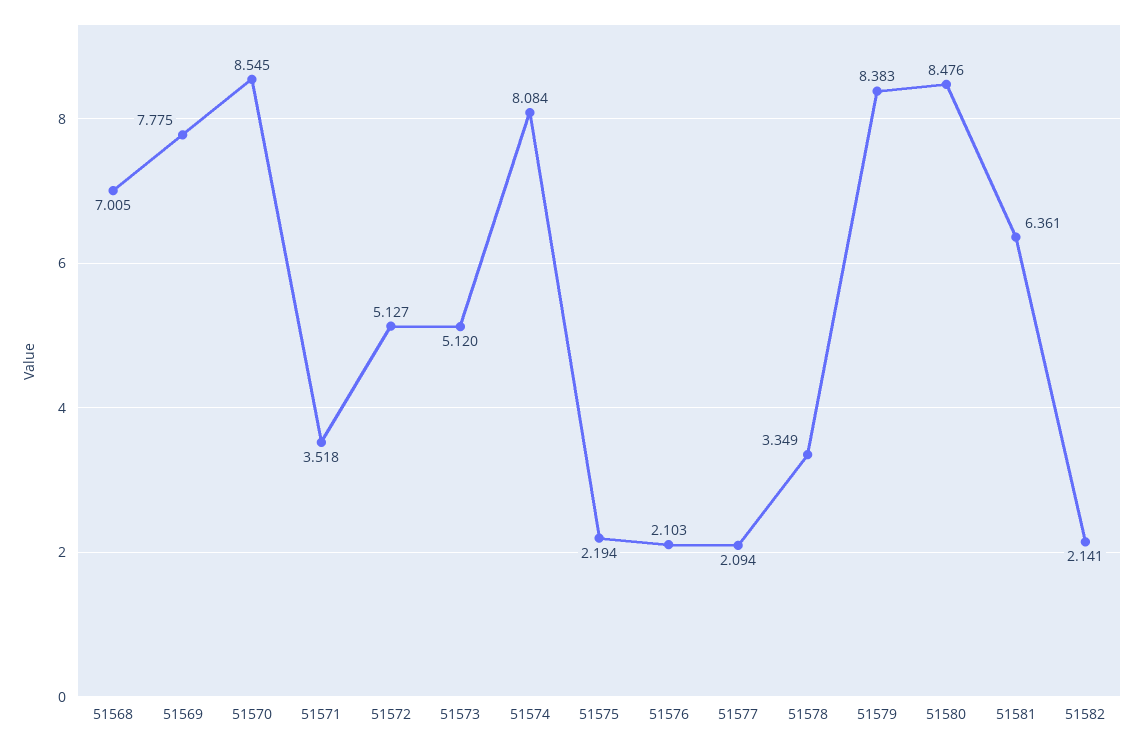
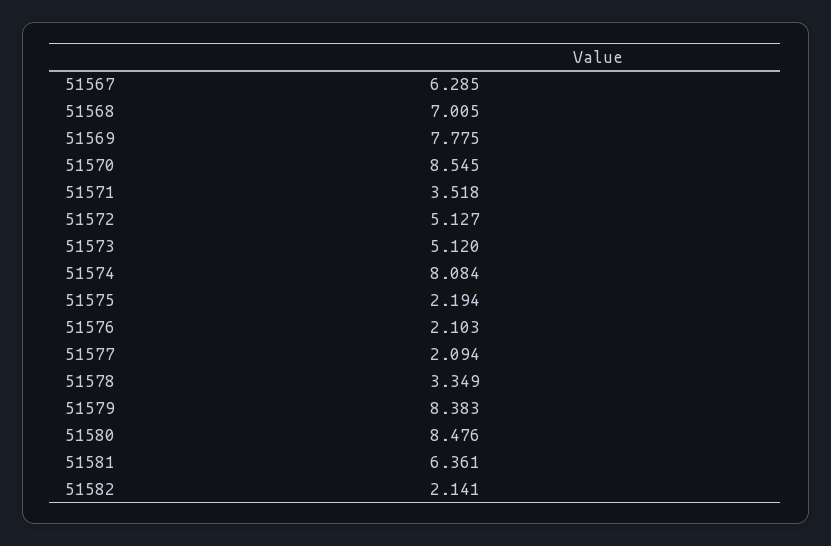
51567: none -> 6.285

